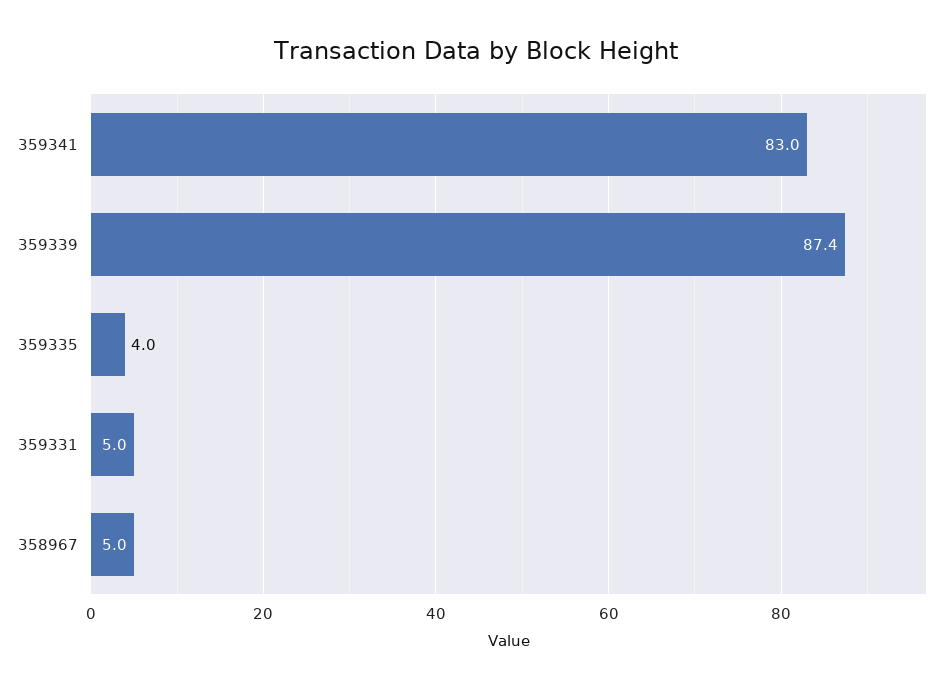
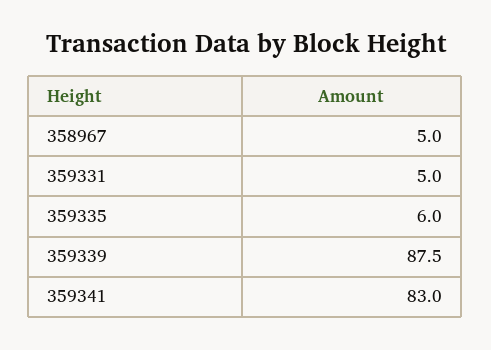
359339: 87.4 -> 87.5
359335: 4 -> 6

